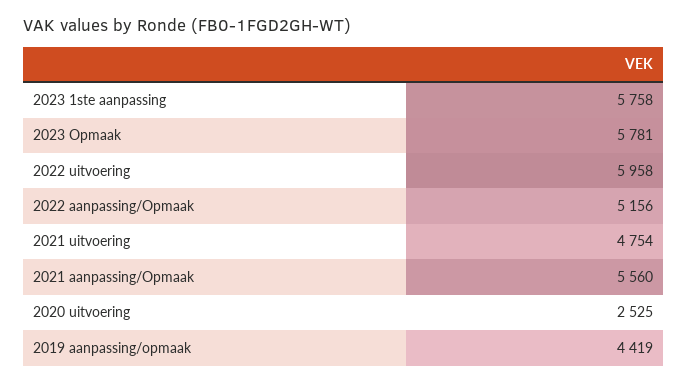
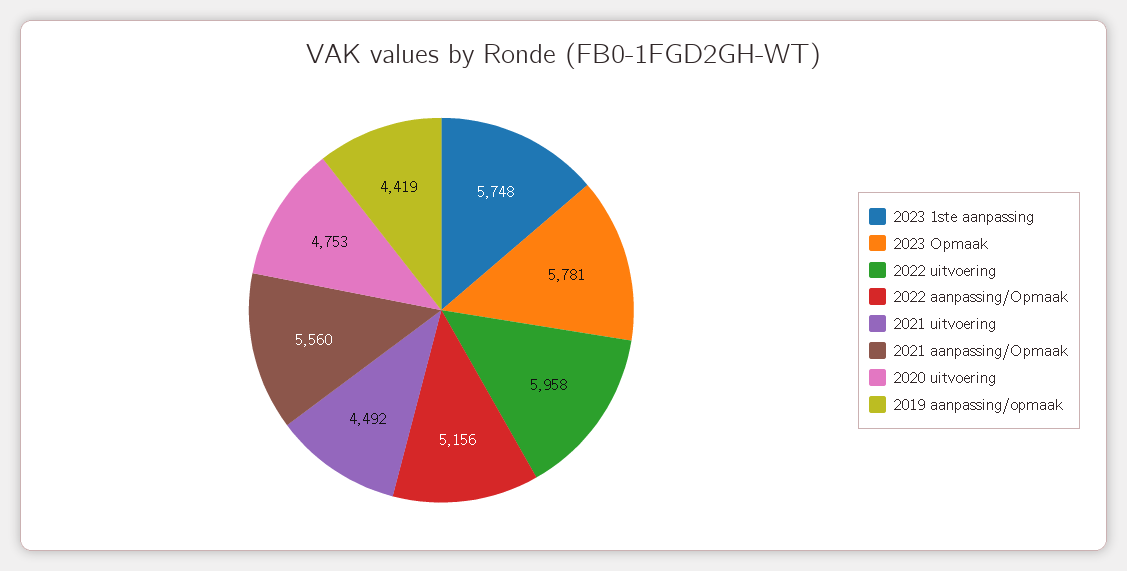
2023 1ste aanpassing: 5758 -> 5748
2021 uitvoering: 4754 -> 4492
2020 uitvoering: 2525 -> 4753

